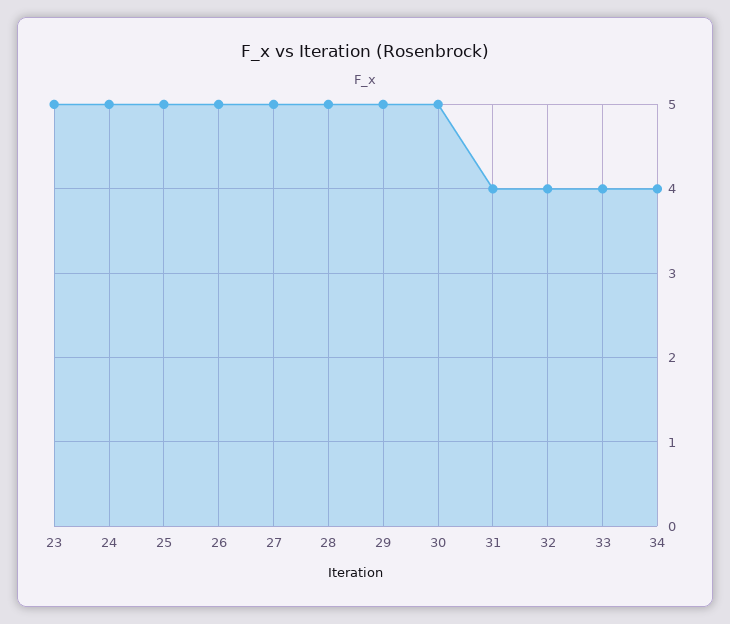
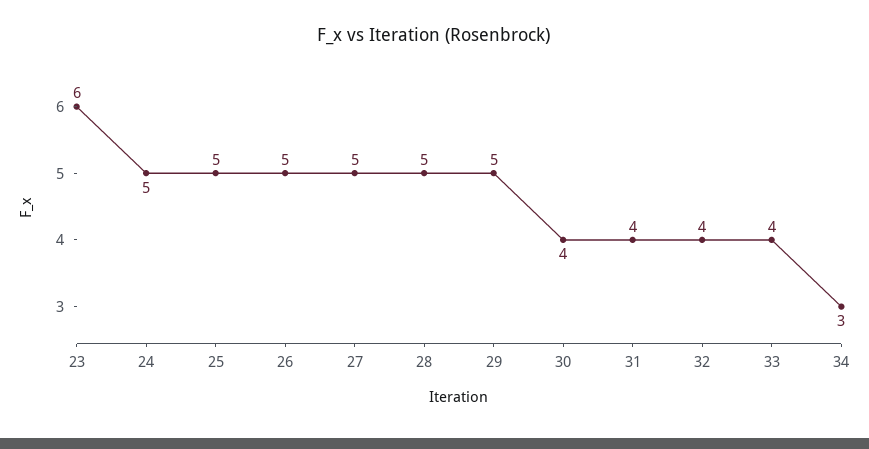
23: 5 -> 6
30: 5 -> 4
34: 4 -> 3

